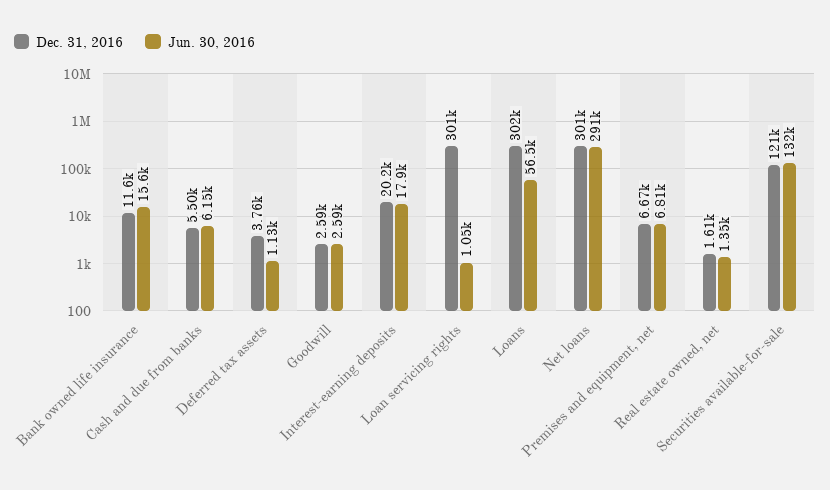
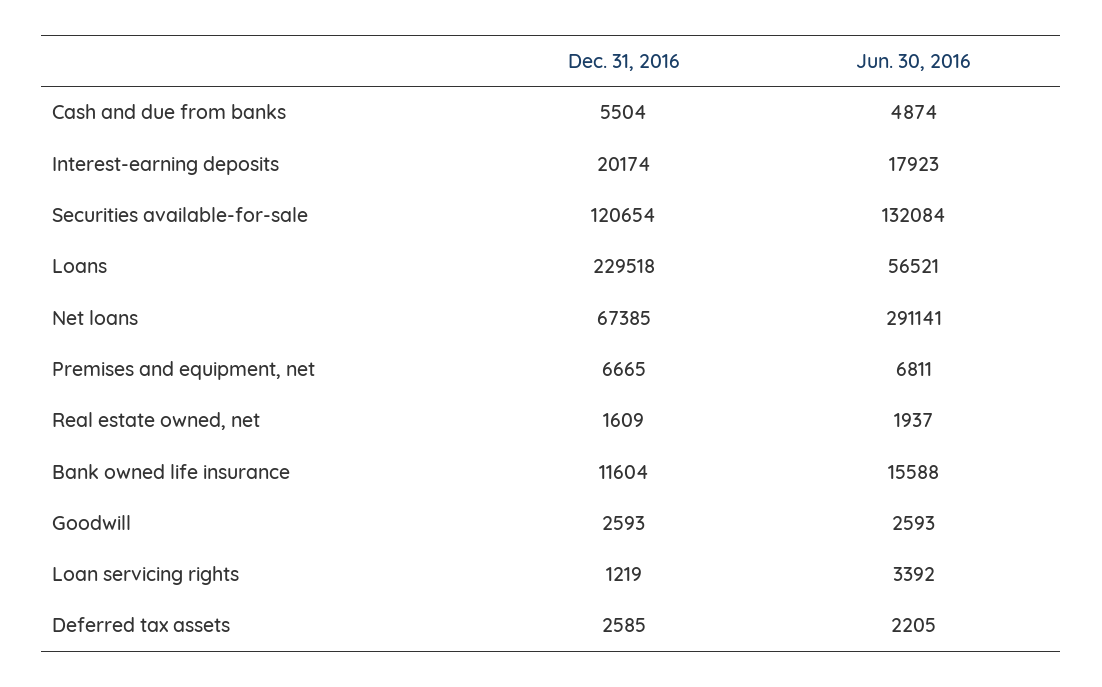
Jun. 30, 2016, Cash and due from banks: 6150 -> 4874
Dec. 31, 2016, Deferred tax assets: 3760 -> 2585
Jun. 30, 2016, Deferred tax assets: 1130 -> 2205
Dec. 31, 2016, Loan servicing rights: 301000 -> 1219
Jun. 30, 2016, Loan servicing rights: 1050 -> 3392
Dec. 31, 2016, Loans: 302000 -> 229518
Dec. 31, 2016, Net loans: 301000 -> 67385
Jun. 30, 2016, Real estate owned, net: 1350 -> 1937

